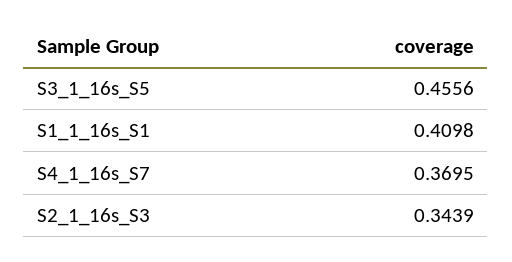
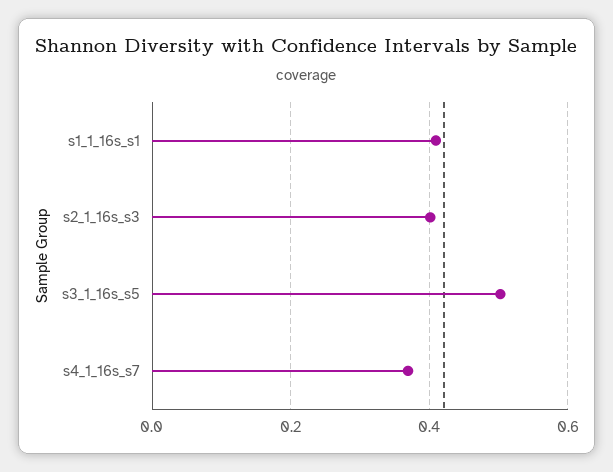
S3_1_16s_S5: 0.4556 -> 0.5
S2_1_16s_S3: 0.3439 -> 0.4

